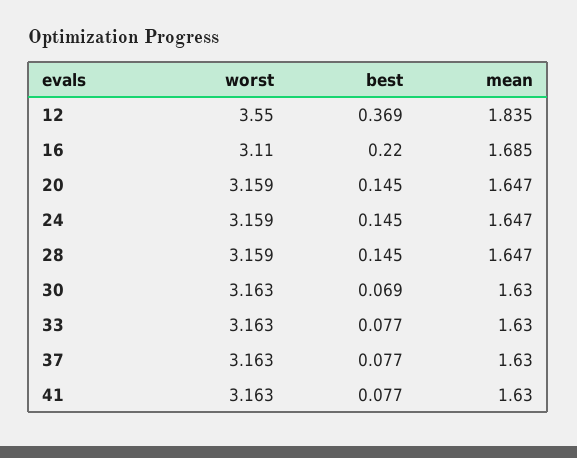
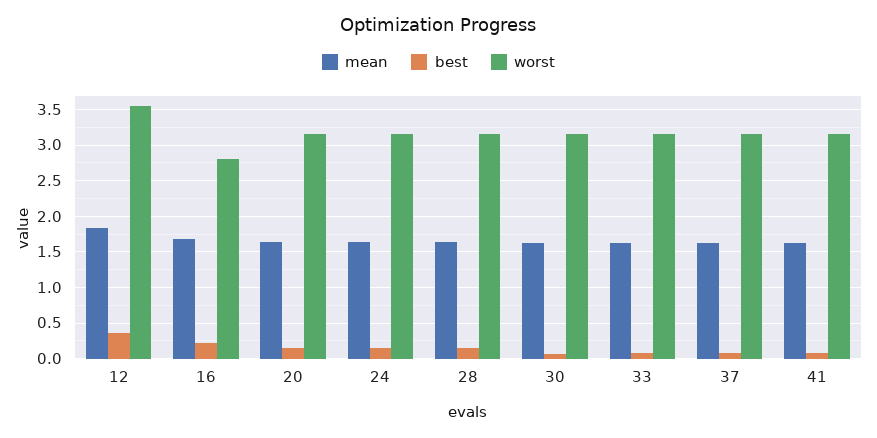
worst, 16: 3.11 -> 2.8

